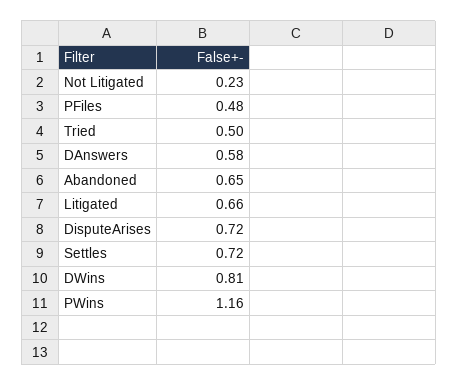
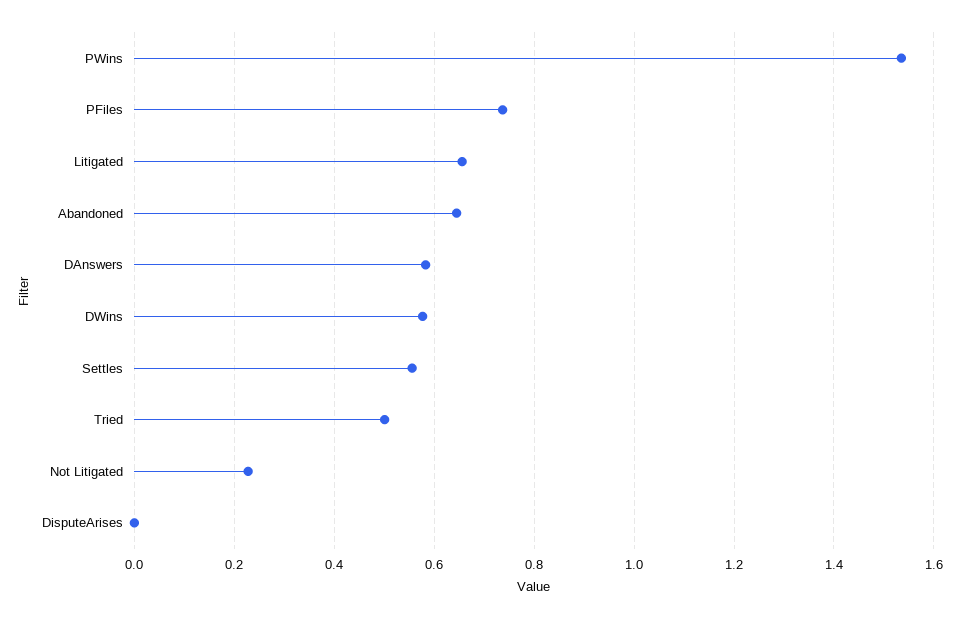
PFiles: 0.48 -> 0.74
DisputeArises: 0.72 -> 0
Settles: 0.72 -> 0.56
DWins: 0.81 -> 0.58
PWins: 1.16 -> 1.54

